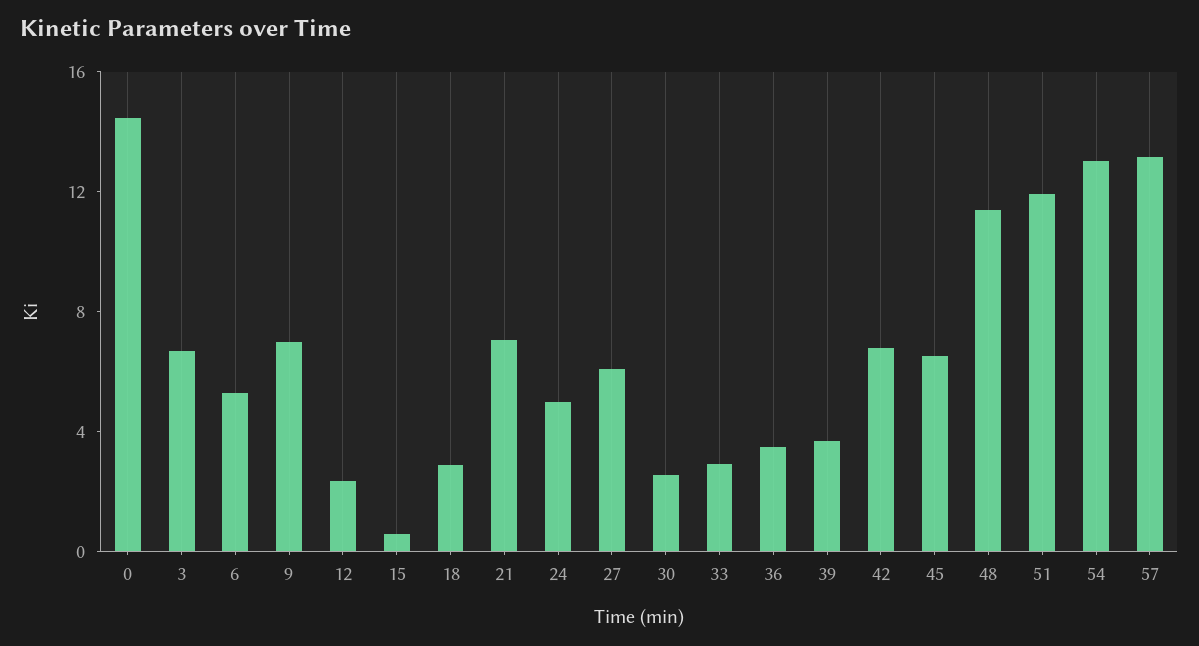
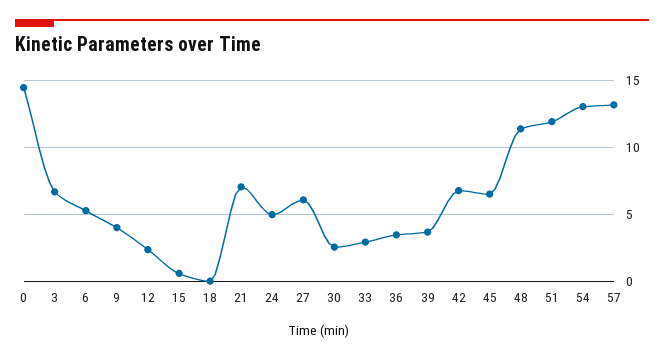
9: 7 -> 4
18: 3 -> 0

